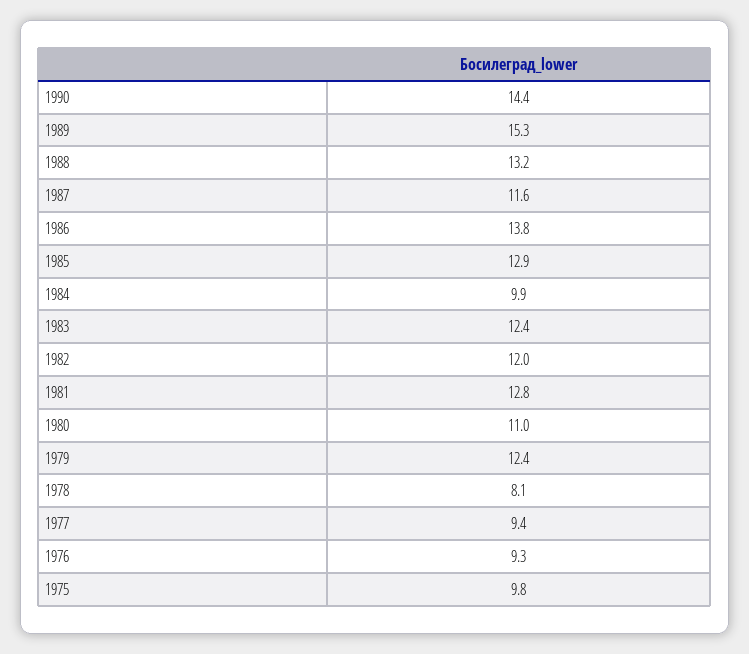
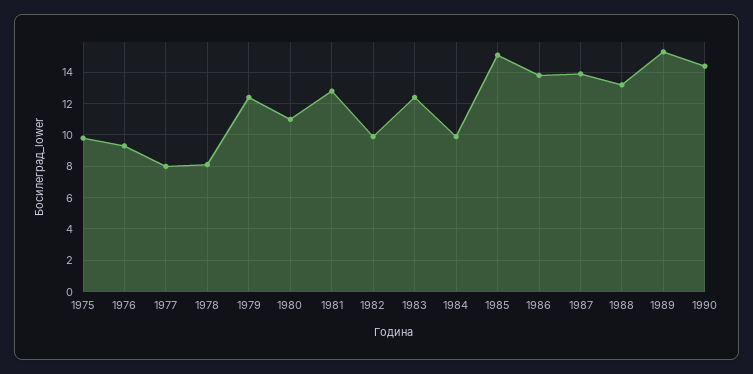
1987: 11.6 -> 14
1985: 12.9 -> 15
1982: 12 -> 10
1977: 9.4 -> 8

